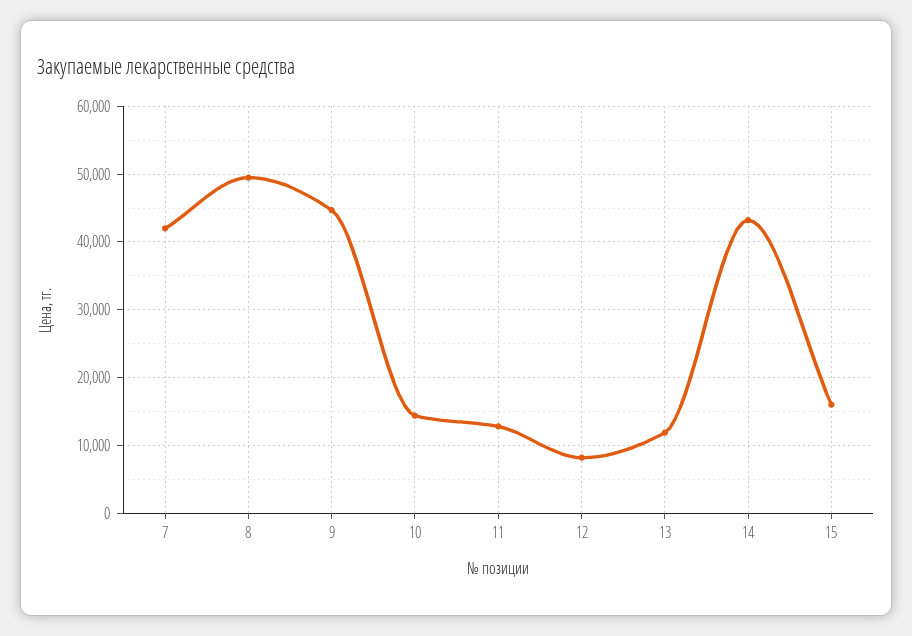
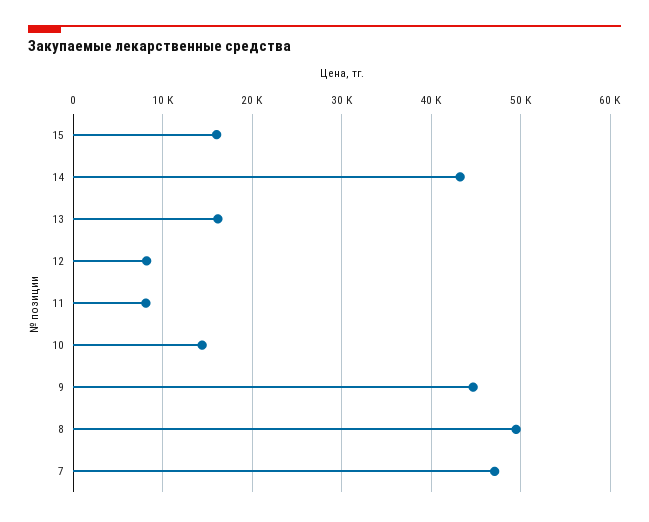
7: 42000 -> 47000
11: 13000 -> 8000
13: 12000 -> 16000

